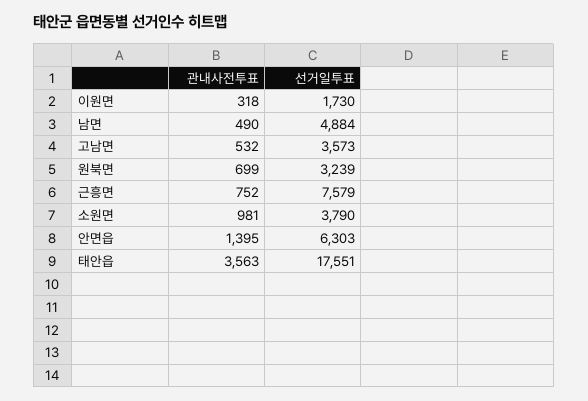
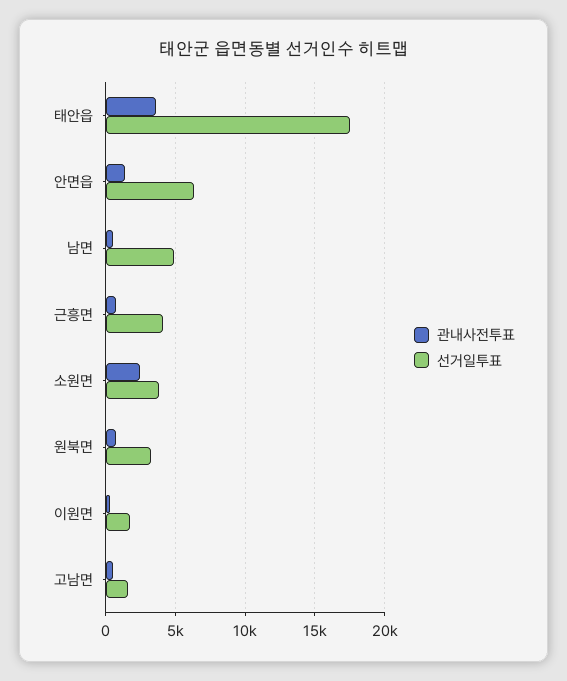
선거일투표, 고남면: 3573 -> 1500
선거일투표, 근흥면: 7579 -> 4000
관내사전투표, 소원면: 981 -> 2500

